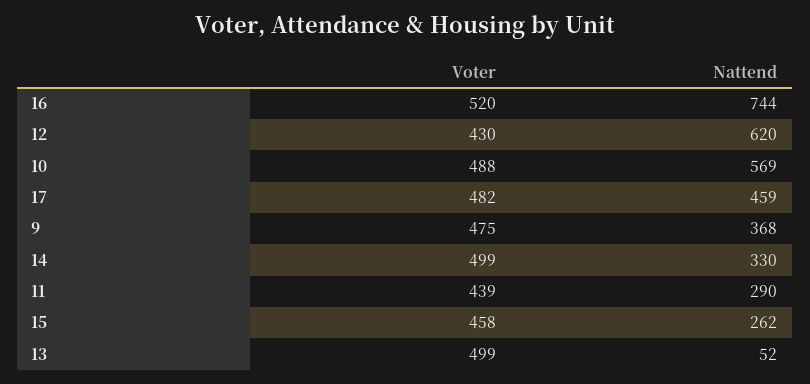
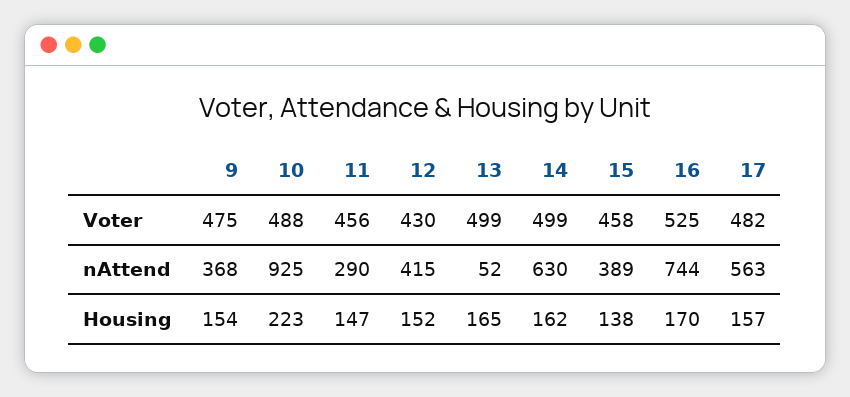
Voter, 16: 520 -> 525
Nattend, 12: 620 -> 415
Nattend, 10: 569 -> 925
Nattend, 17: 459 -> 563
Nattend, 14: 330 -> 630
Voter, 11: 439 -> 456
Nattend, 15: 262 -> 389
Housing, 9: none -> 154
Housing, 10: none -> 223
Housing, 11: none -> 147
Housing, 12: none -> 152
Housing, 13: none -> 165
Housing, 14: none -> 162
Housing, 15: none -> 138
Housing, 16: none -> 170
Housing, 17: none -> 157

